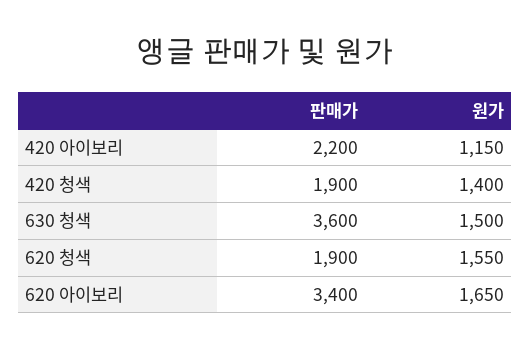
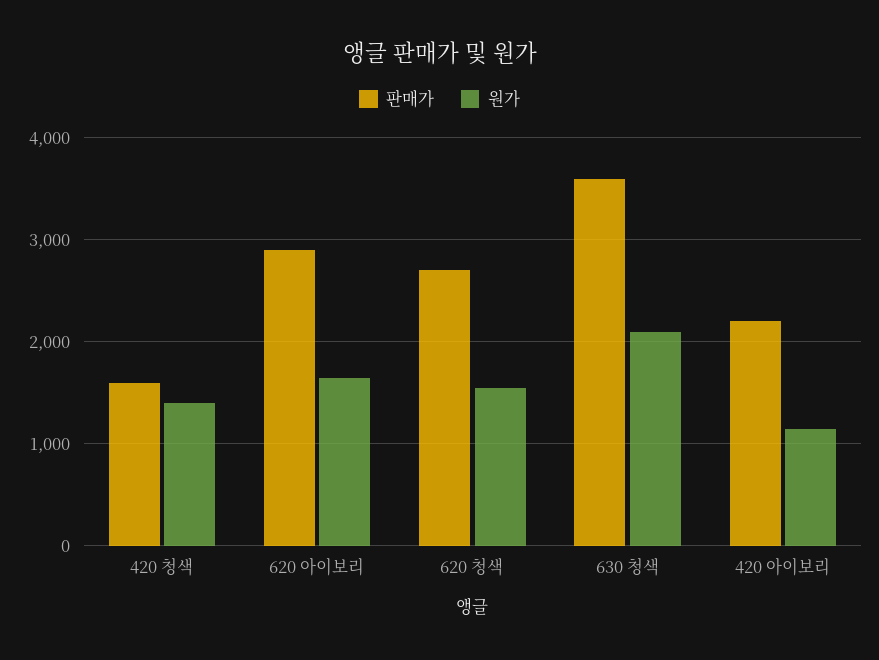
판매가, 420 청색: 1900 -> 1600
원가, 630 청색: 1500 -> 2100
판매가, 620 청색: 1900 -> 2700
판매가, 620 아이보리: 3400 -> 2900

